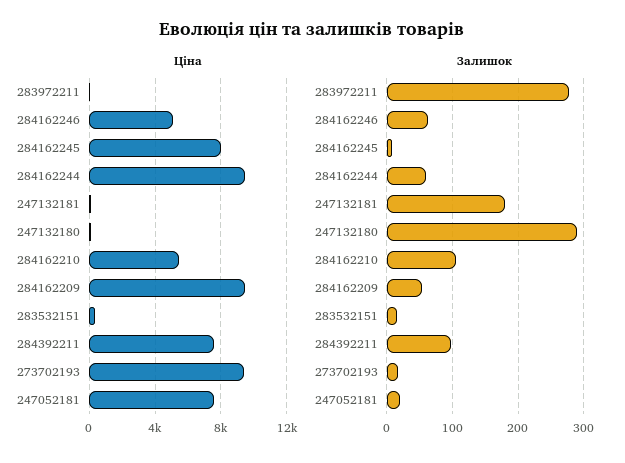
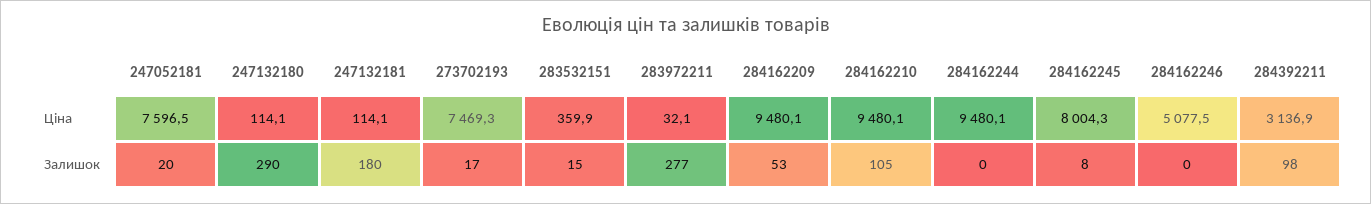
Ціна, 284162210: 5500 -> 9480.1
Ціна, 284392211: 7500 -> 3136.9
Ціна, 273702193: 9500 -> 7469.3
Залишок, 284162246: 60 -> 0
Залишок, 284162244: 60 -> 0

